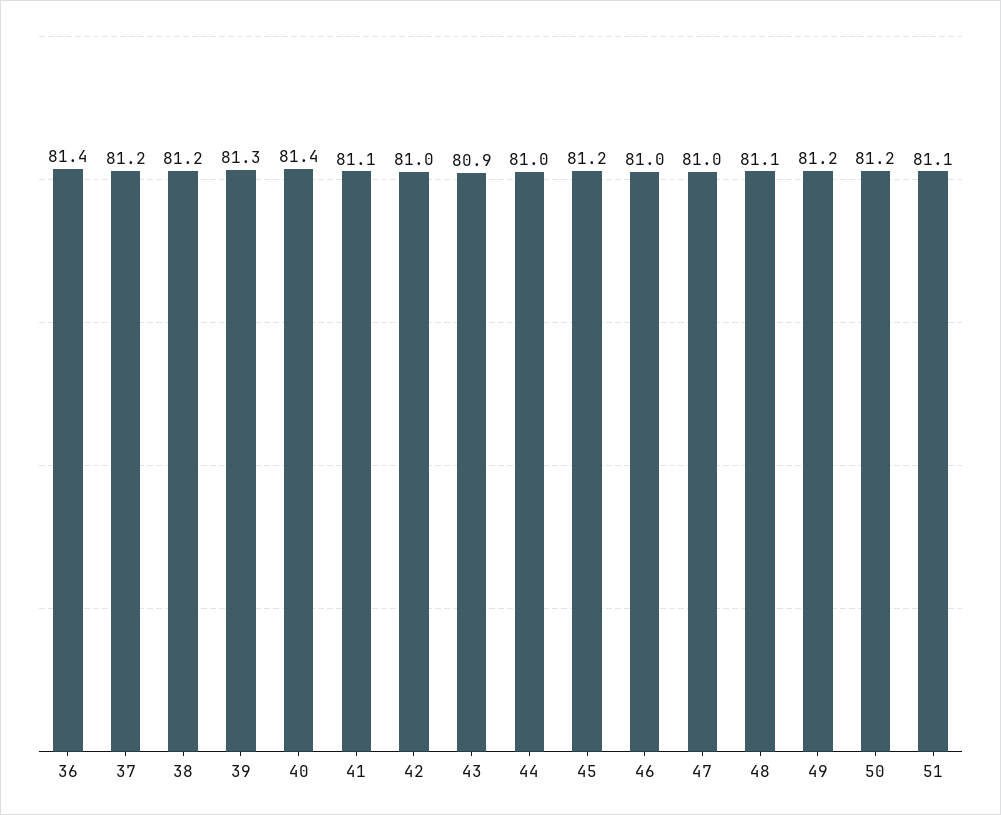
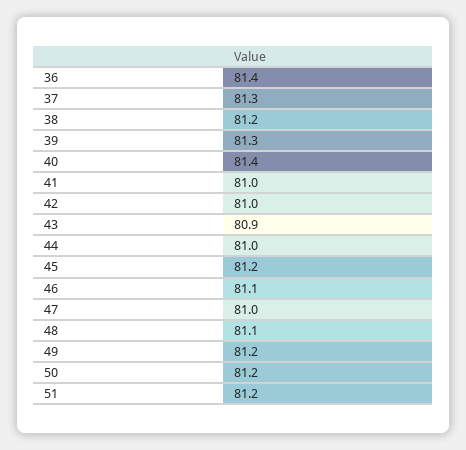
37: 81.2 -> 81.3
41: 81.1 -> 81
46: 81 -> 81.1
51: 81.1 -> 81.2

